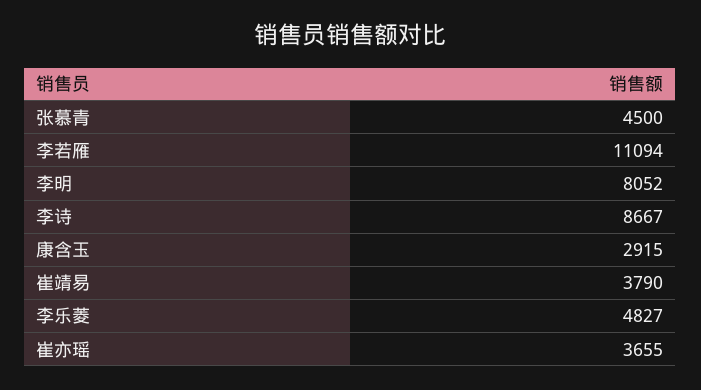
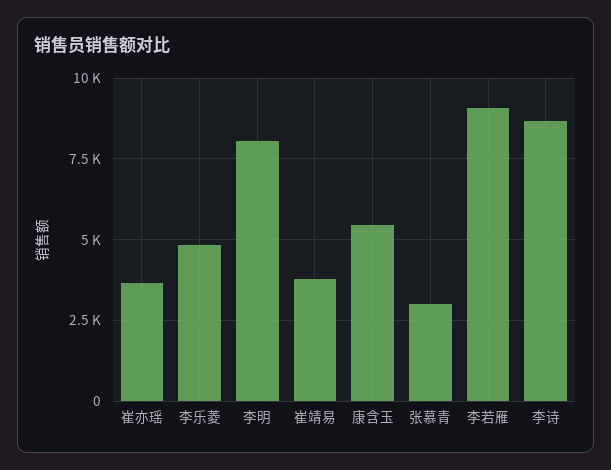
张慕青: 4500 -> 3000
李若雁: 11094 -> 9000
康含玉: 2915 -> 5500

